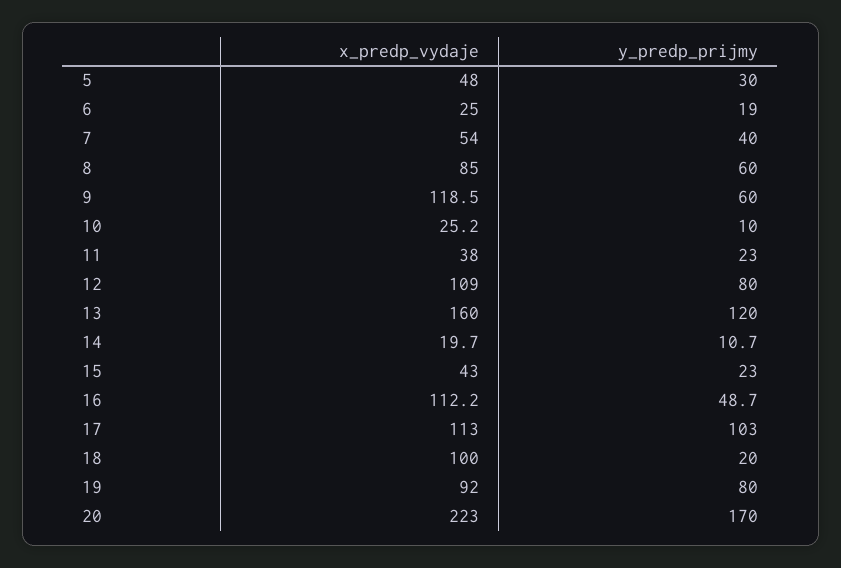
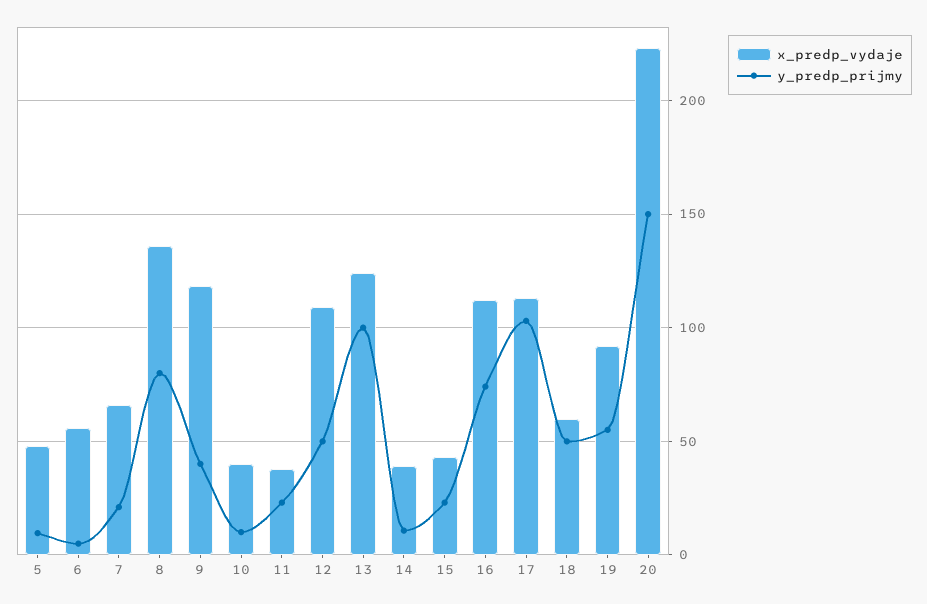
y_predp_prijmy, 5: 30 -> 10
x_predp_vydaje, 6: 25 -> 55
y_predp_prijmy, 6: 19 -> 5
x_predp_vydaje, 7: 54 -> 65
y_predp_prijmy, 7: 40 -> 20
x_predp_vydaje, 8: 85 -> 135
y_predp_prijmy, 8: 60 -> 80
y_predp_prijmy, 9: 60 -> 40
x_predp_vydaje, 10: 25.2 -> 40
y_predp_prijmy, 12: 80 -> 50
x_predp_vydaje, 13: 160 -> 125
y_predp_prijmy, 13: 120 -> 100
x_predp_vydaje, 14: 19.7 -> 40
y_predp_prijmy, 16: 48.7 -> 75
x_predp_vydaje, 18: 100 -> 60
y_predp_prijmy, 18: 20 -> 50
y_predp_prijmy, 19: 80 -> 55
y_predp_prijmy, 20: 170 -> 150

